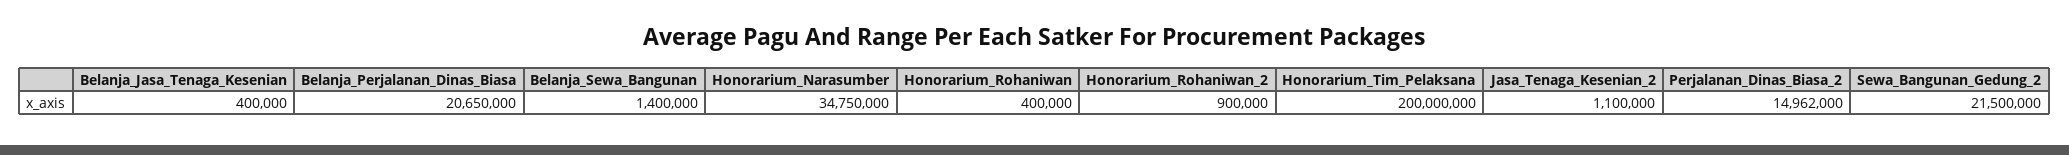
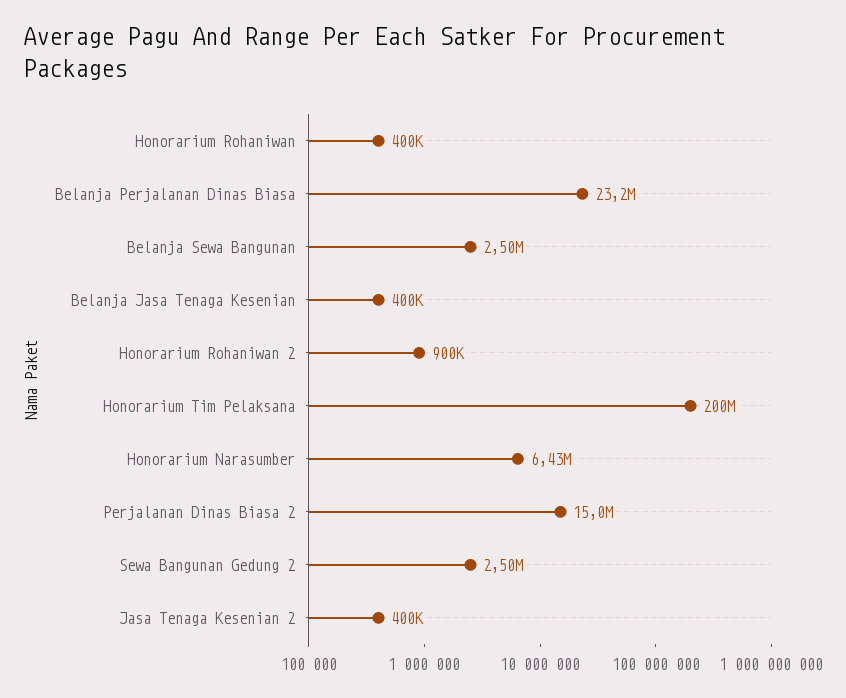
Belanja_Perjalanan_Dinas_Biasa: 20650000 -> 23200000
Belanja_Sewa_Bangunan: 1400000 -> 2500000
Honorarium_Narasumber: 34750000 -> 6430000
Jasa_Tenaga_Kesenian_2: 1100000 -> 400000
Sewa_Bangunan_Gedung_2: 21500000 -> 2500000

